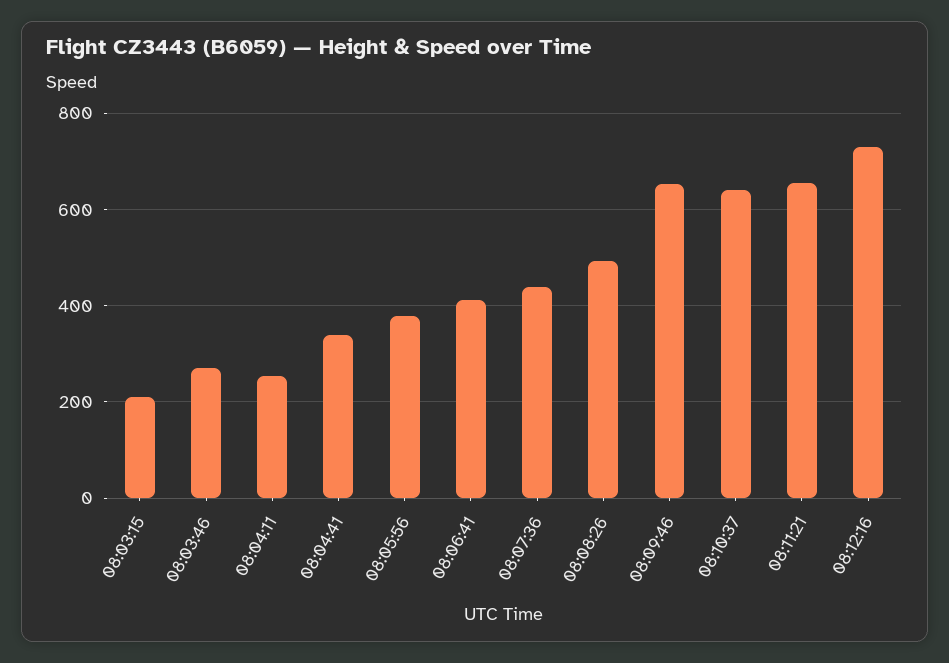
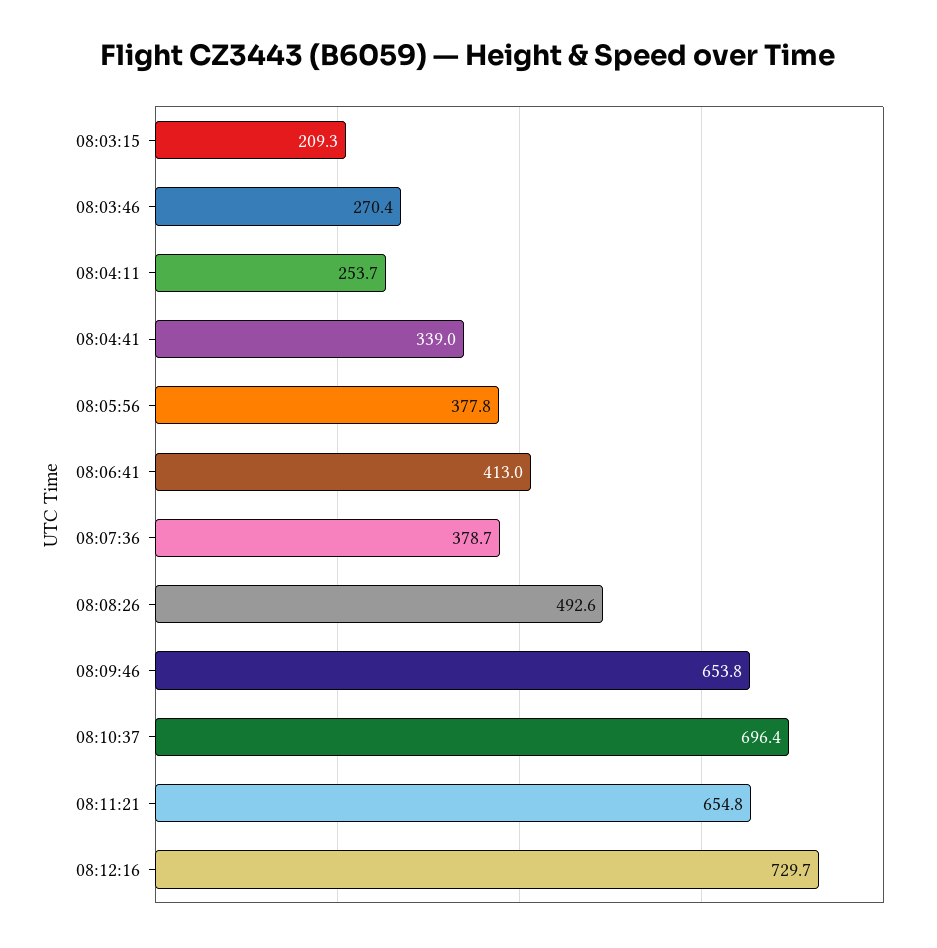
08:07:36: 440 -> 378.7
08:10:37: 640 -> 696.4

